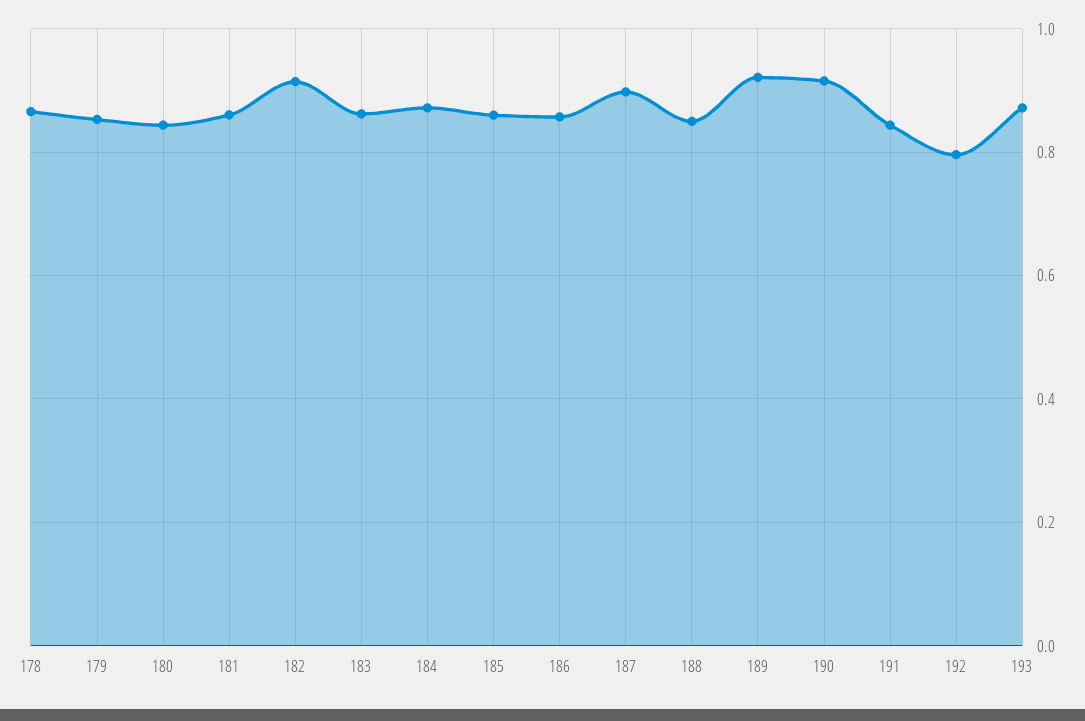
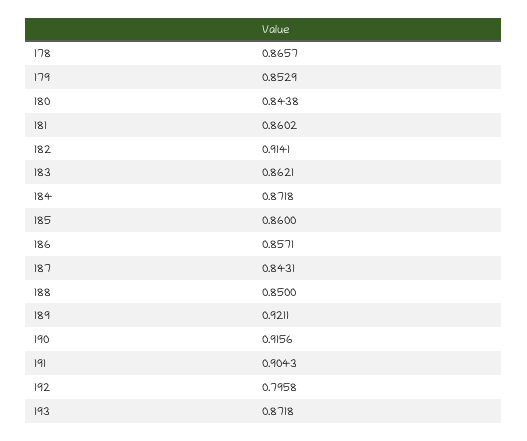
187: 0.9 -> 0.8431
191: 0.84 -> 0.9043

